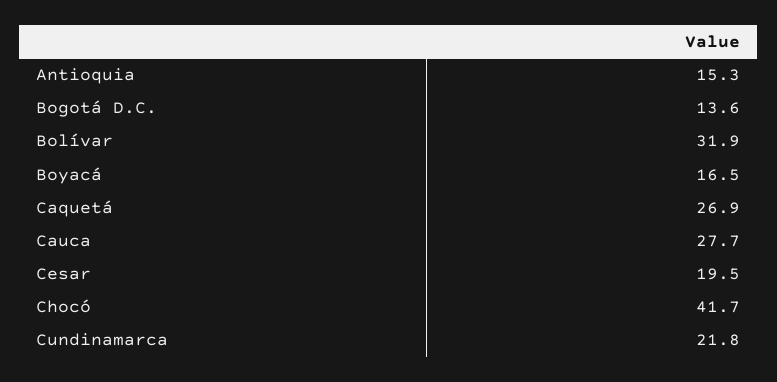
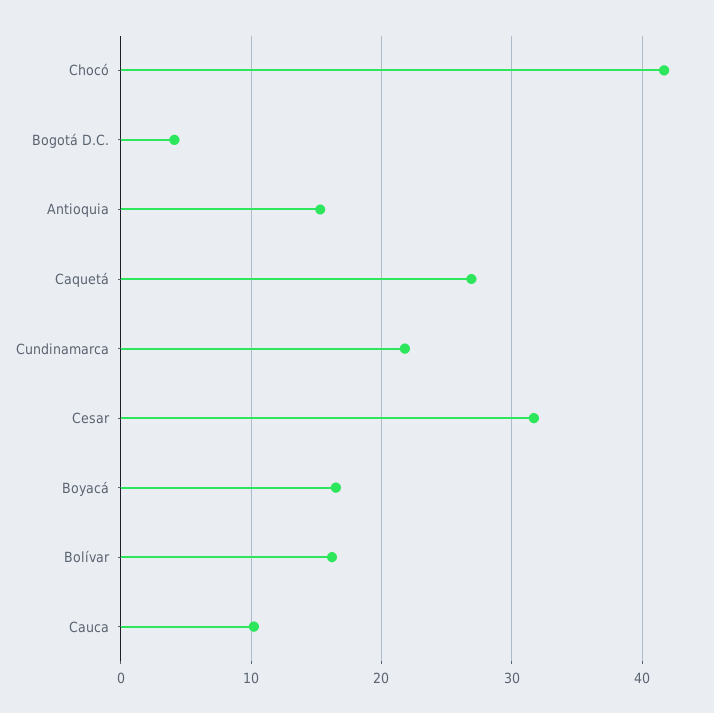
Bogotá D.C.: 13.6 -> 4
Bolívar: 31.9 -> 16
Cauca: 27.7 -> 10
Cesar: 19.5 -> 32

